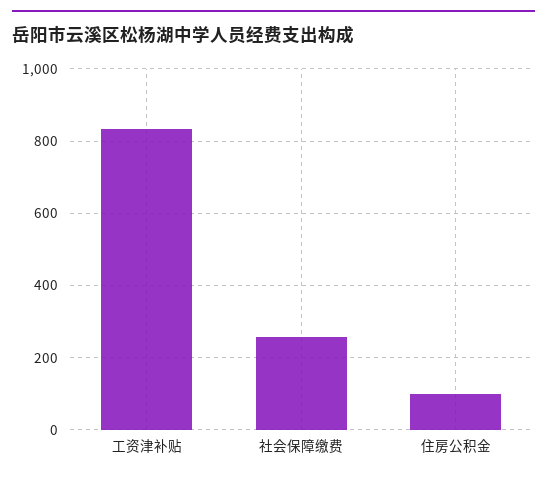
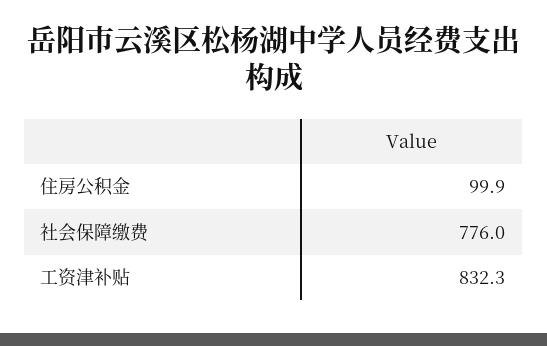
社会保障缴费: 260 -> 776

